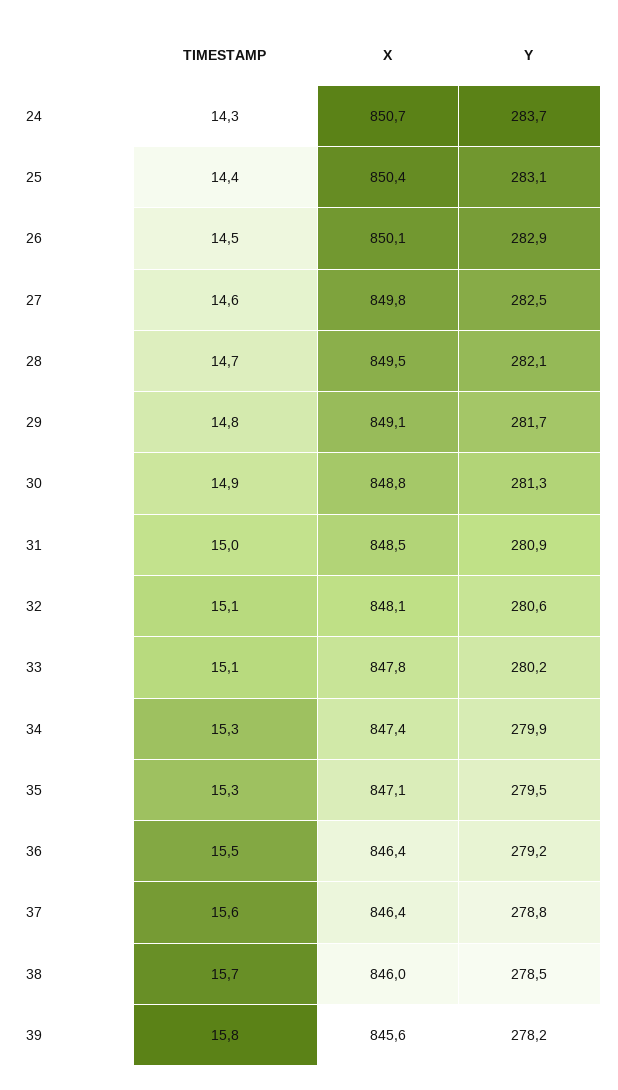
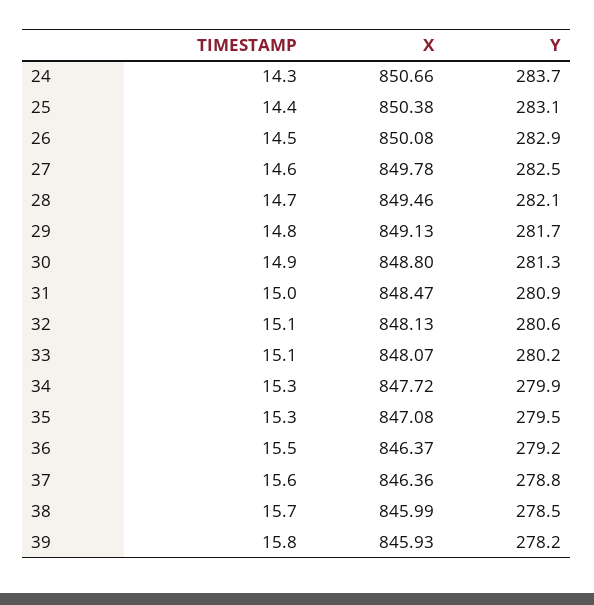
X, 33: 847.8 -> 848.07
X, 34: 847.4 -> 847.72
X, 39: 845.6 -> 845.93

